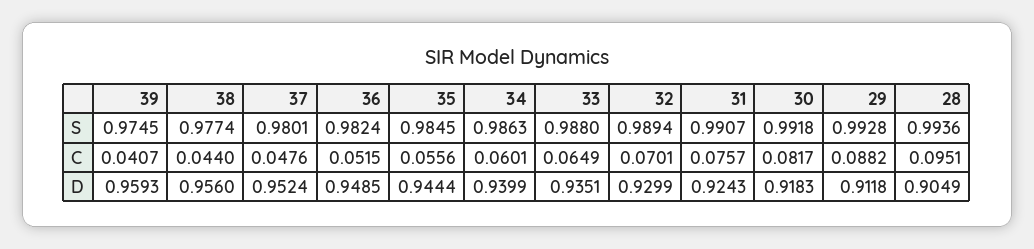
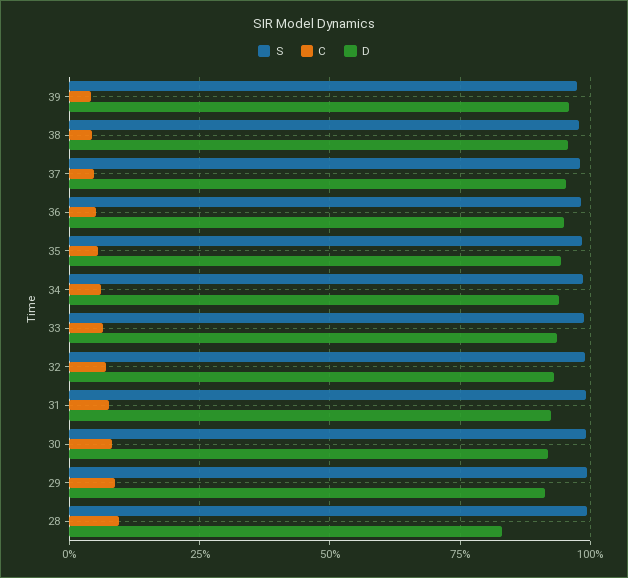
D, 28: 0.9049 -> 0.825

